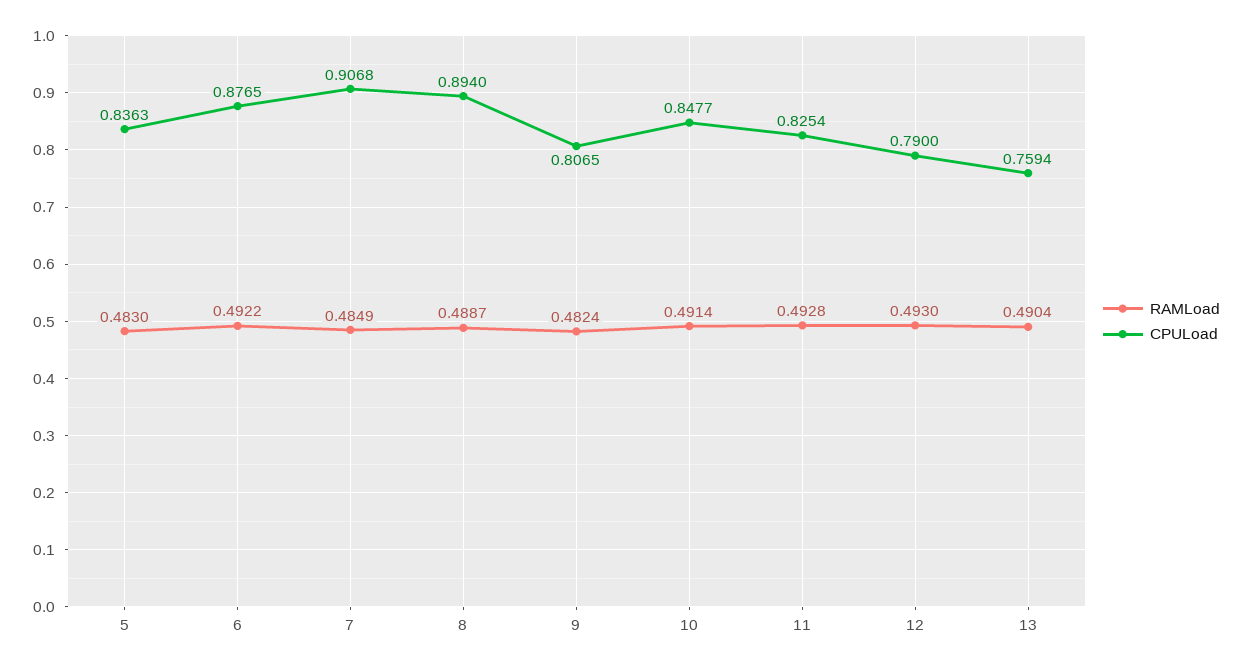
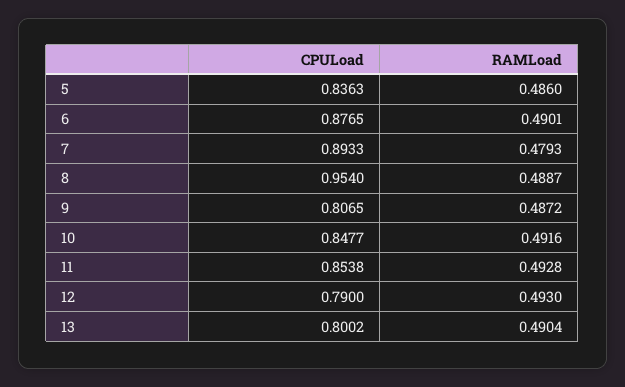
RAMLoad, 5: 0.483 -> 0.486
RAMLoad, 6: 0.4922 -> 0.4901
RAMLoad, 7: 0.4849 -> 0.4793
CPULoad, 7: 0.9068 -> 0.8933
CPULoad, 8: 0.894 -> 0.954
RAMLoad, 9: 0.4824 -> 0.4872
RAMLoad, 10: 0.4914 -> 0.4916
CPULoad, 11: 0.8254 -> 0.8538
CPULoad, 13: 0.7594 -> 0.8002

